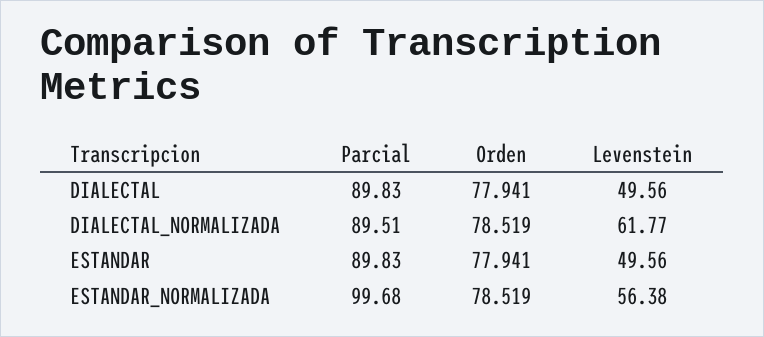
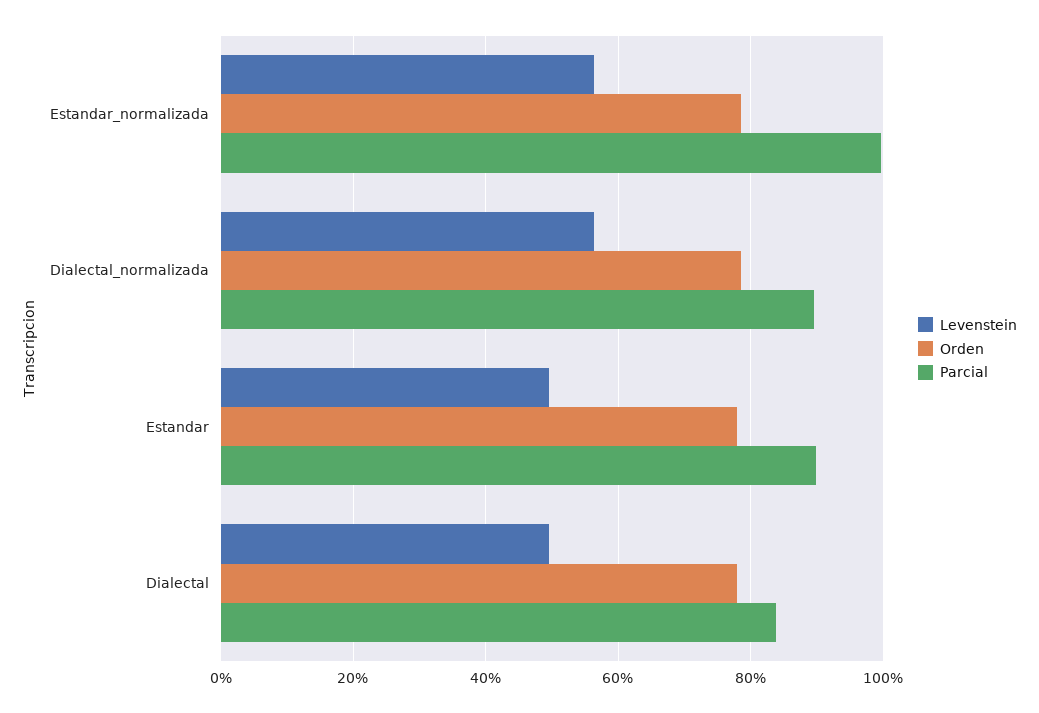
Parcial, DIALECTAL: 89.83 -> 84
Levenstein, DIALECTAL_NORMALIZADA: 61.77 -> 56

